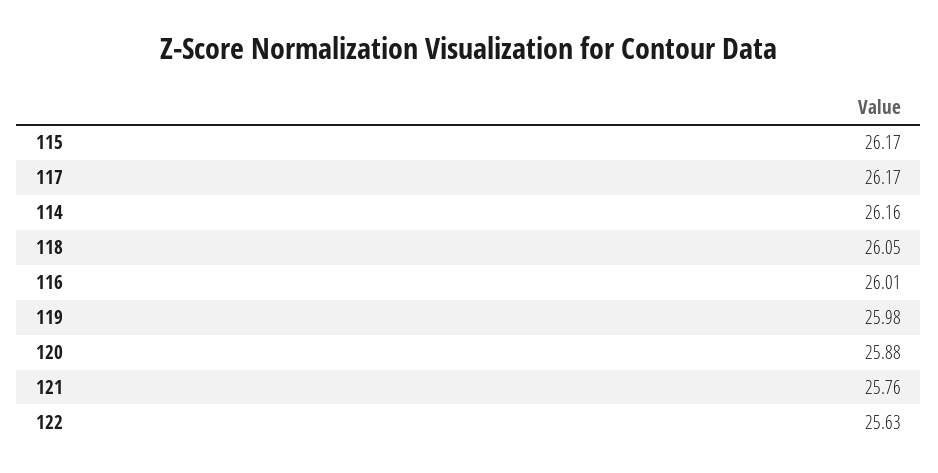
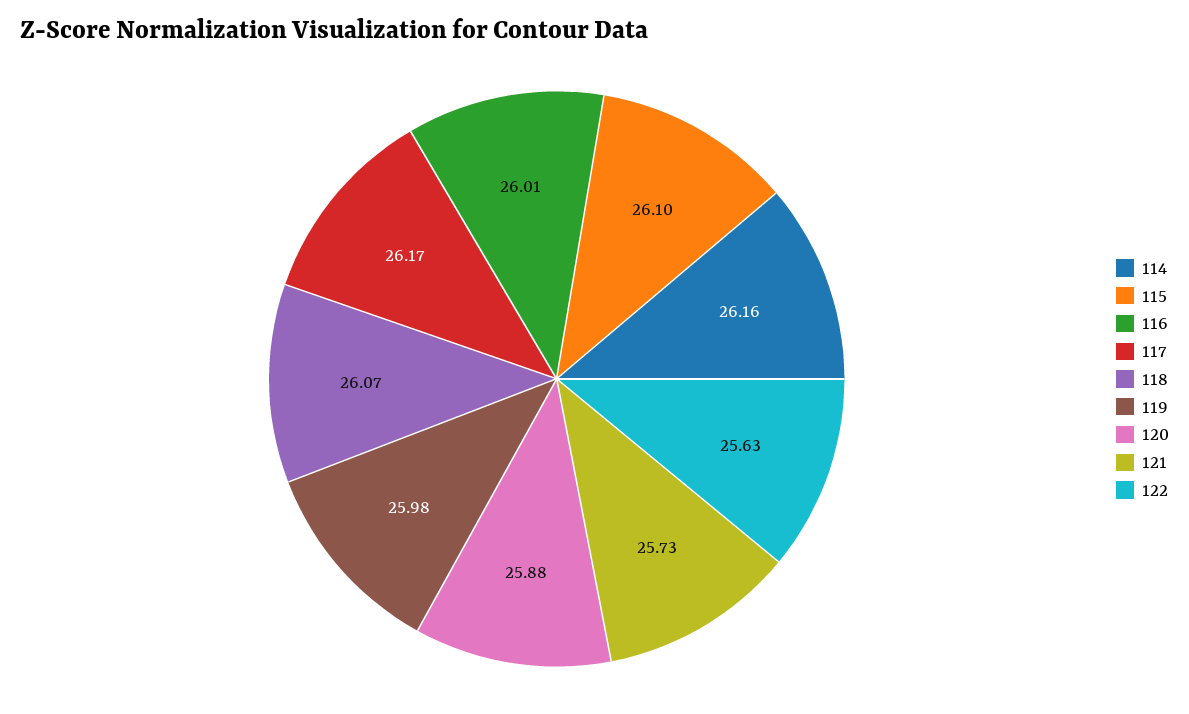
115: 26.17 -> 26.1
118: 26.05 -> 26.07
121: 25.76 -> 25.73

